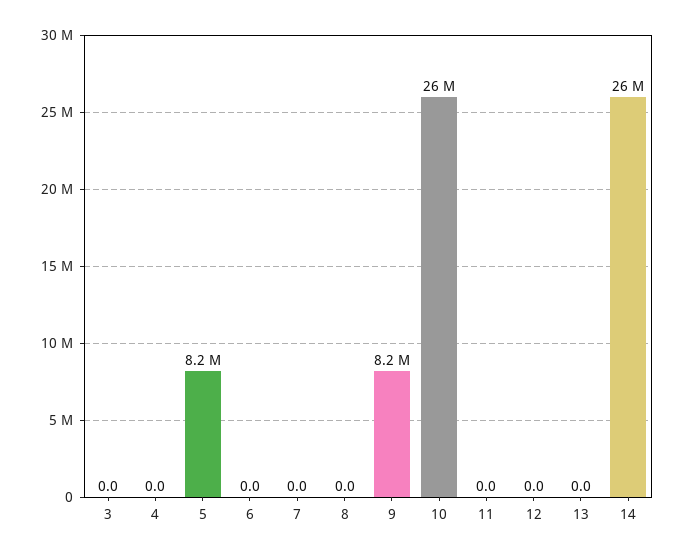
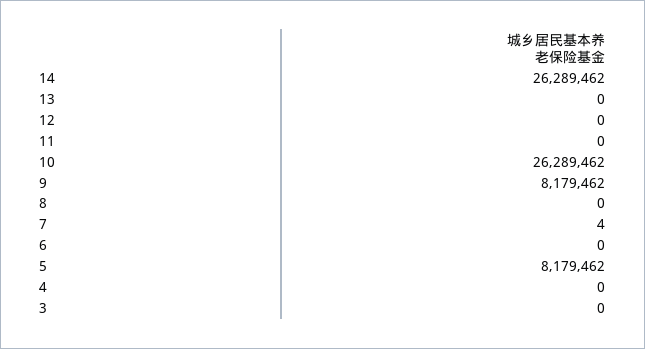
7: 0 -> 4

